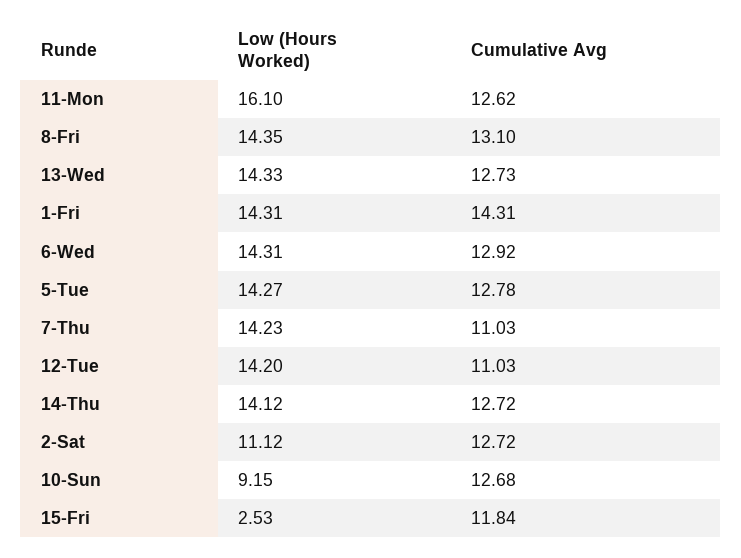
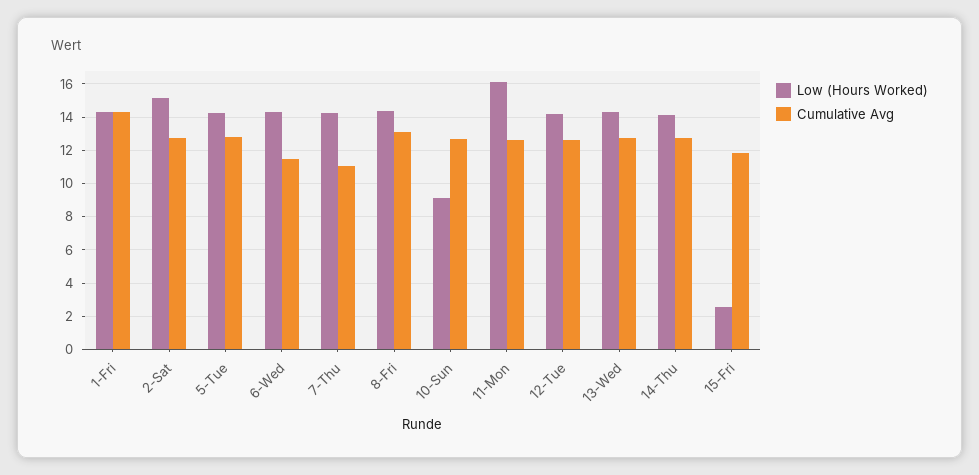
Cumulative Avg, 6-Wed: 12.92 -> 11.5
Cumulative Avg, 12-Tue: 11.03 -> 12.5
Low (Hours Worked), 2-Sat: 11.12 -> 15

